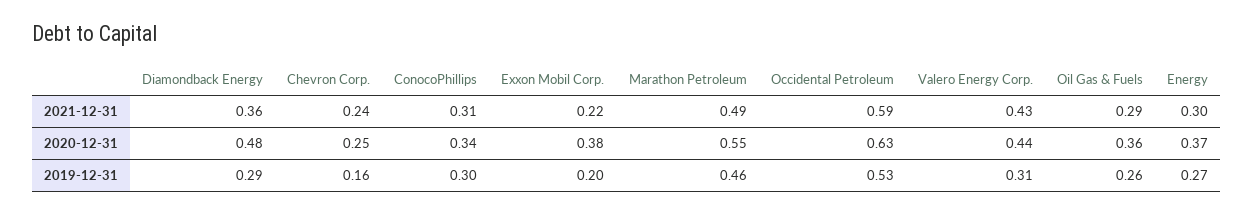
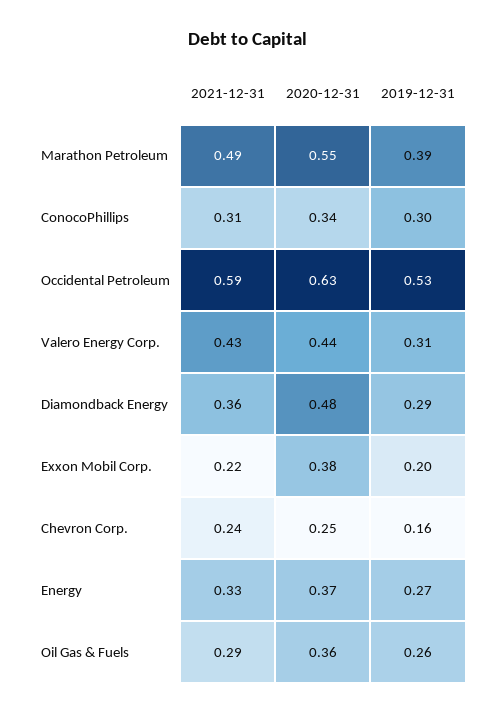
Energy, 2021-12-31: 0.3 -> 0.33
Marathon Petroleum, 2019-12-31: 0.46 -> 0.39

